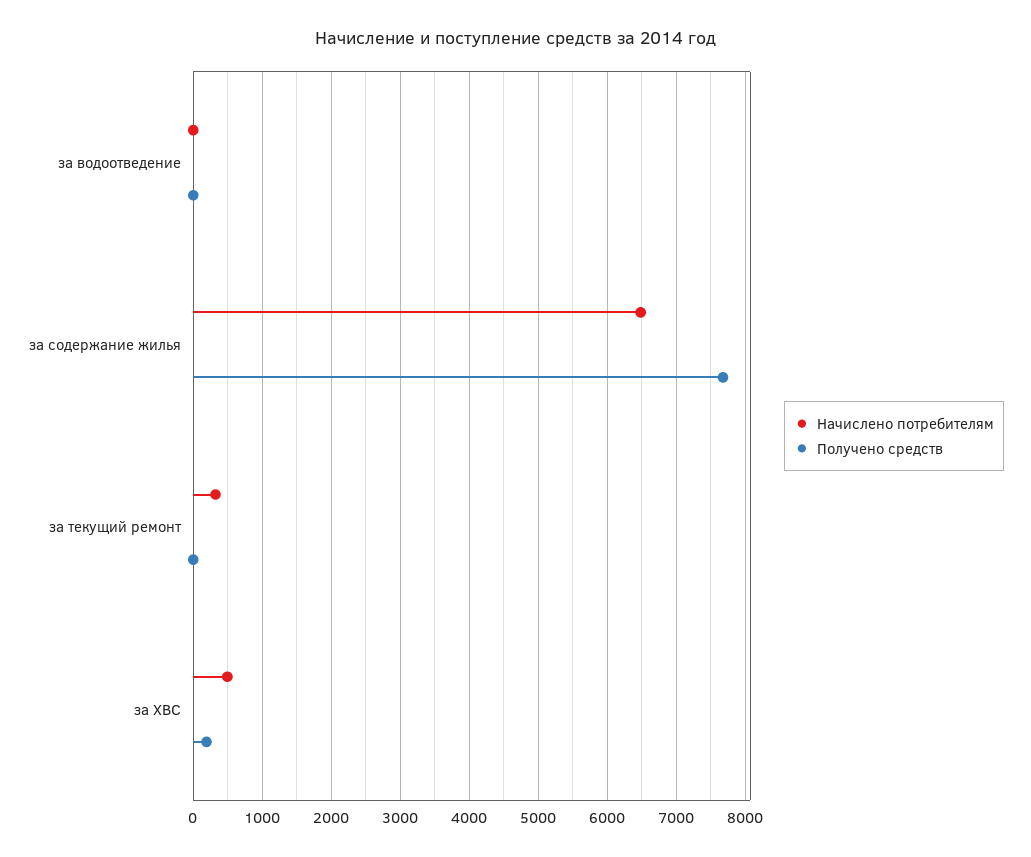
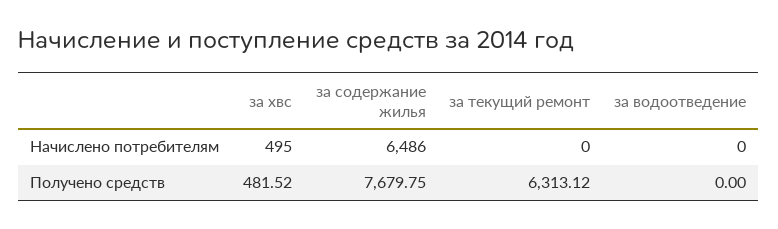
Начислено потребителям, за текущий ремонт: 300 -> 0
Получено средств, за текущий ремонт: 0 -> 6313.12
Получено средств, за ХВС: 200 -> 481.52

